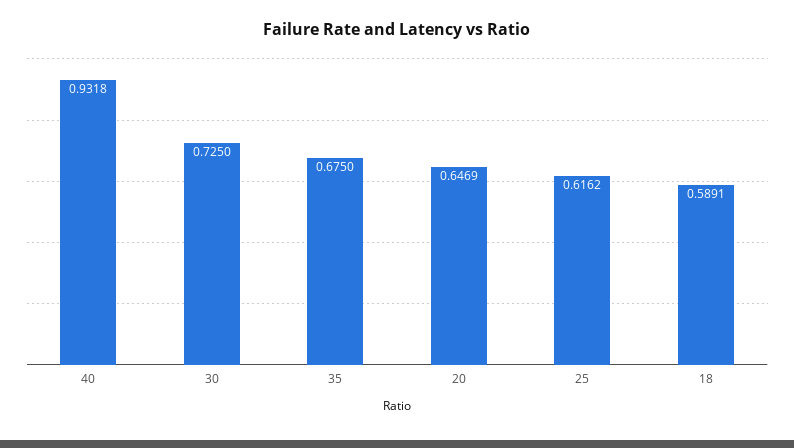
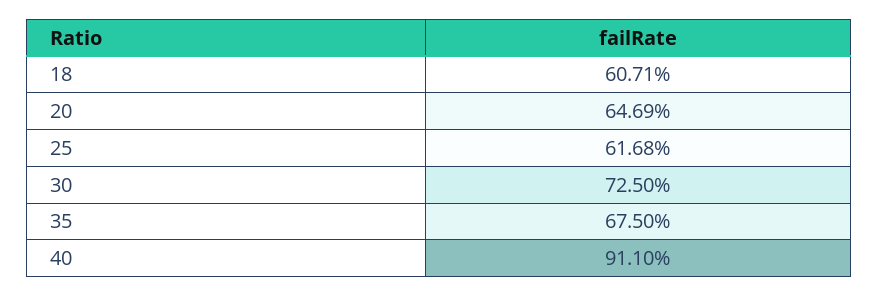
40: 0.9318 -> 0.911
25: 0.6162 -> 0.6168
18: 0.5891 -> 0.6071

